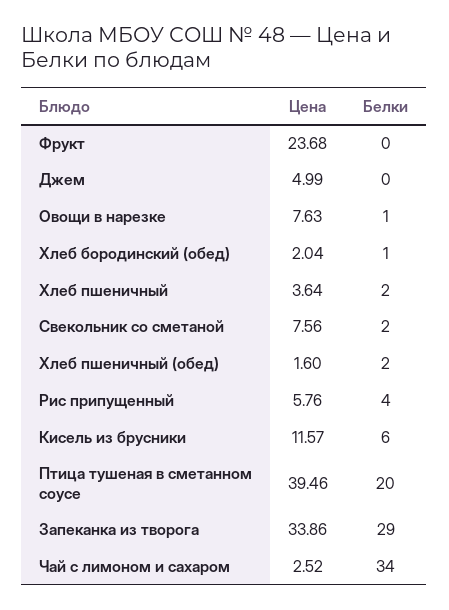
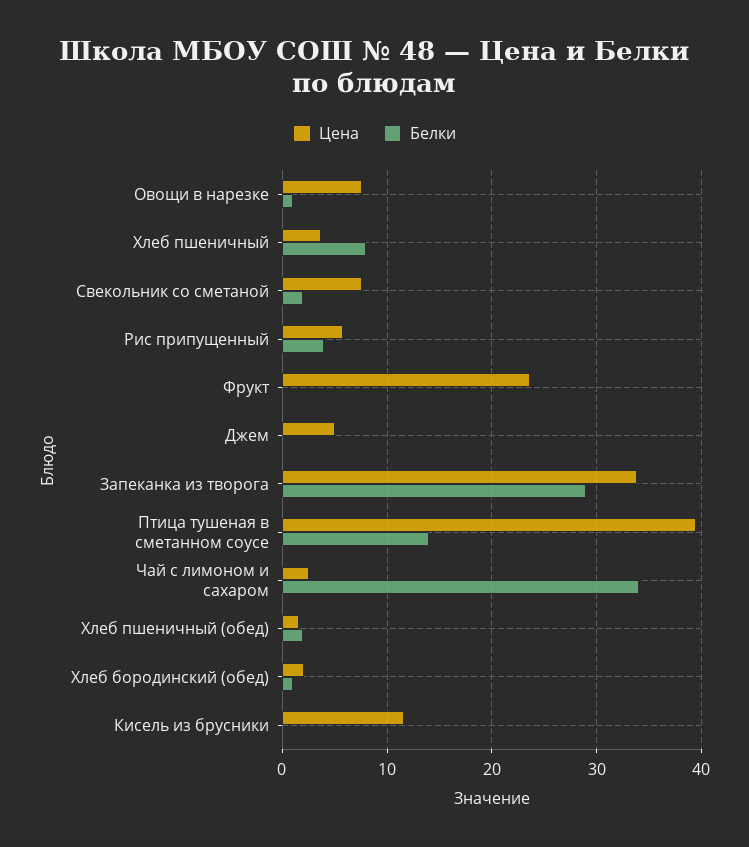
Белки, Хлеб пшеничный: 2 -> 8
Белки, Кисель из брусники: 6 -> 0
Белки, Птица тушеная в сметанном соусе: 20 -> 14

